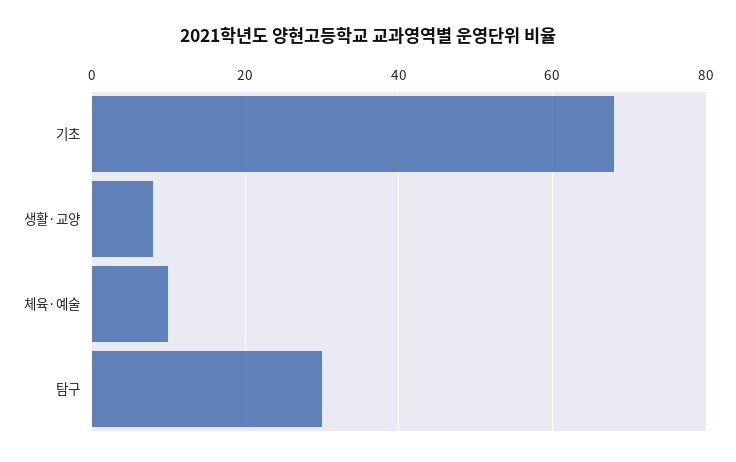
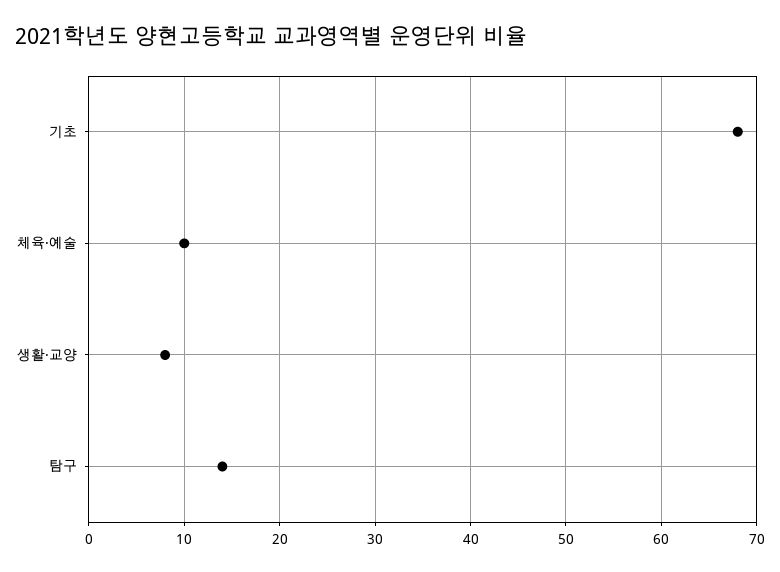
탐구: 30 -> 14

